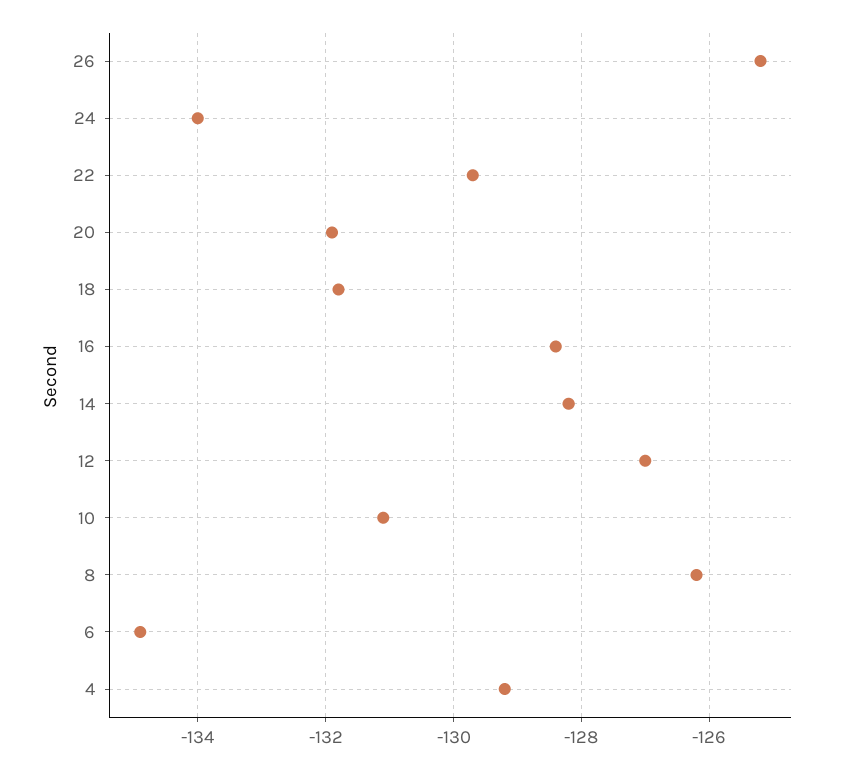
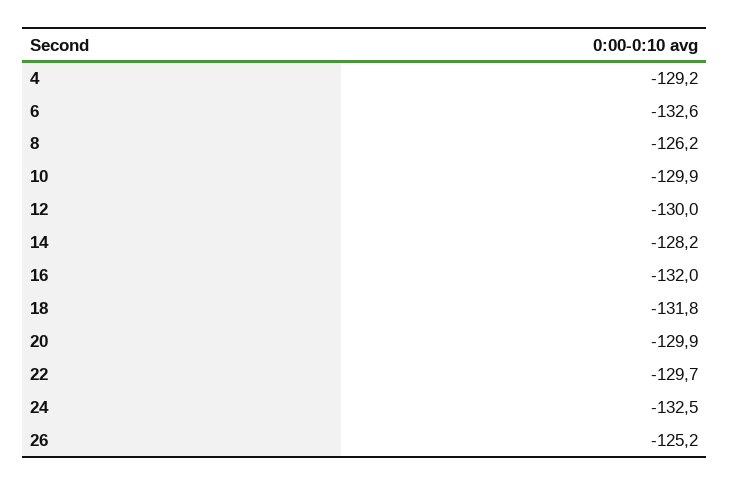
24: -134 -> -132.5
20: -132 -> -129.9
16: -128.5 -> -132
12: -127 -> -130
10: -131 -> -129.9
6: -135 -> -132.6

